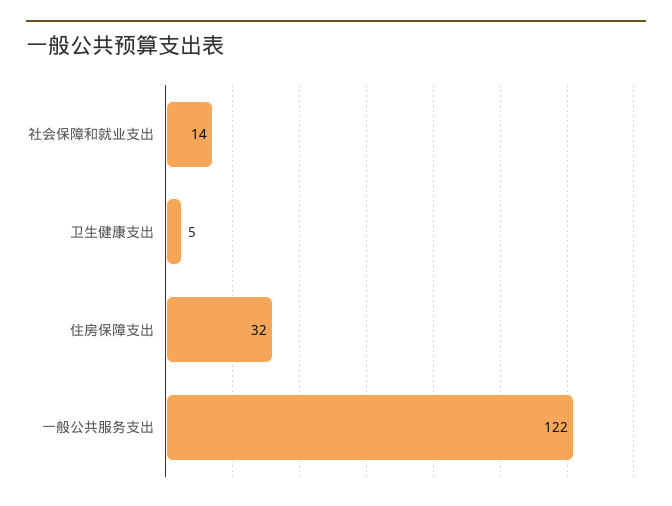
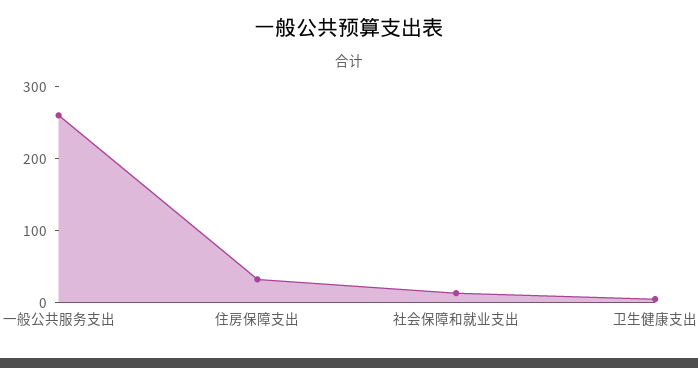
一般公共服务支出: 122 -> 260

